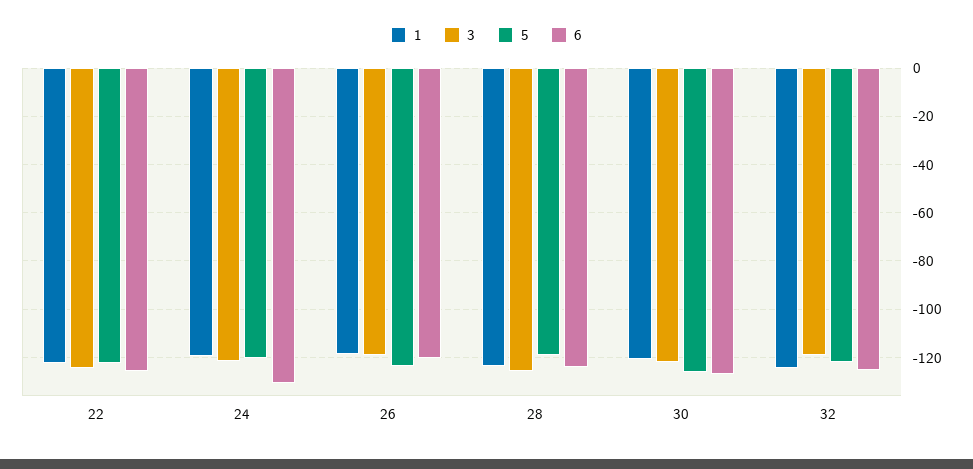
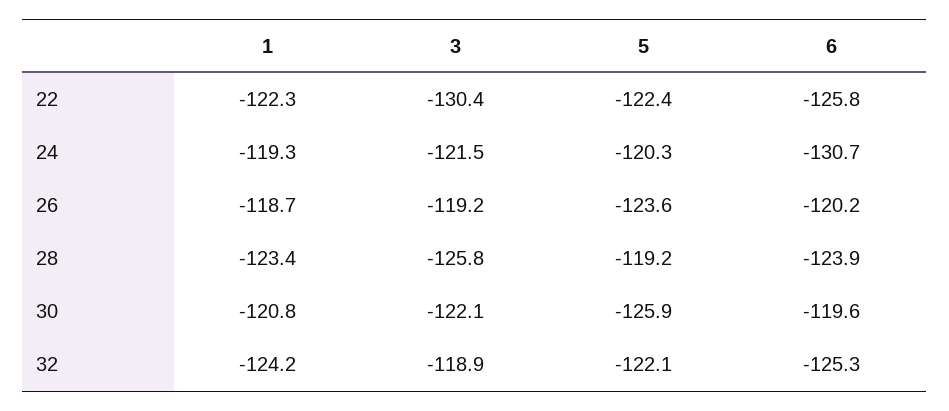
3, 22: -125 -> -130.4
6, 30: -127.5 -> -119.6

